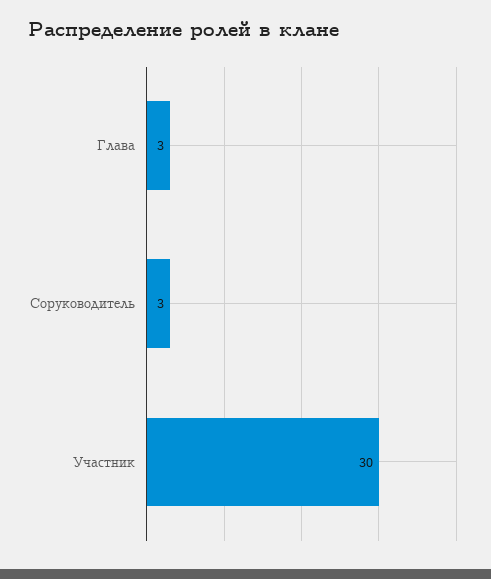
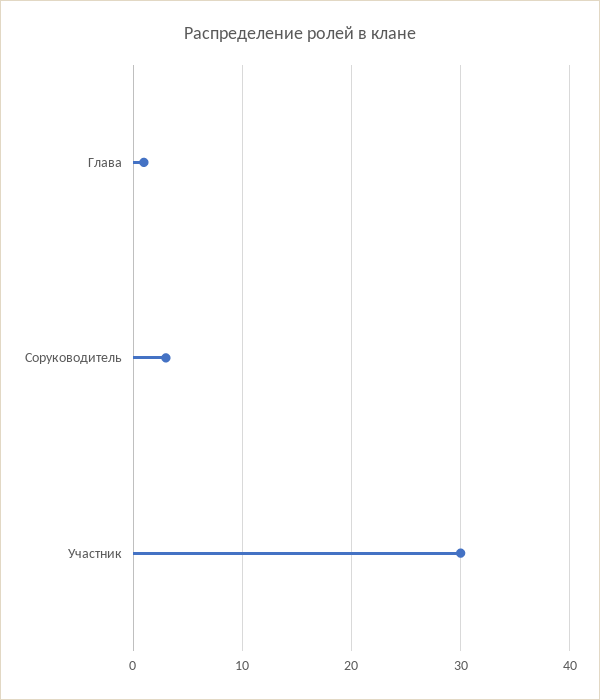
Глава: 3 -> 1

